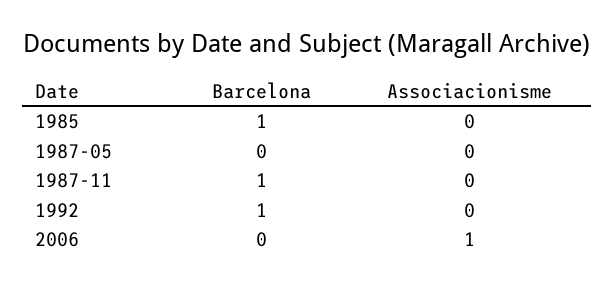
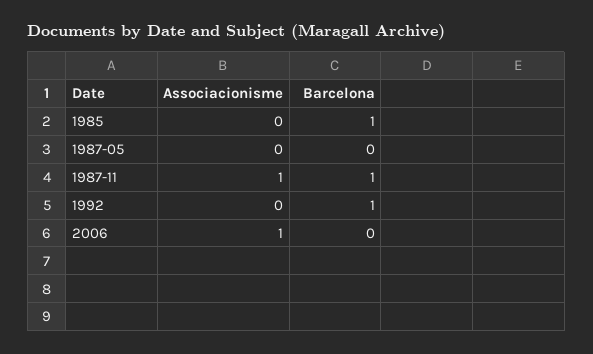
Associacionisme, 1987-11: 0 -> 1

